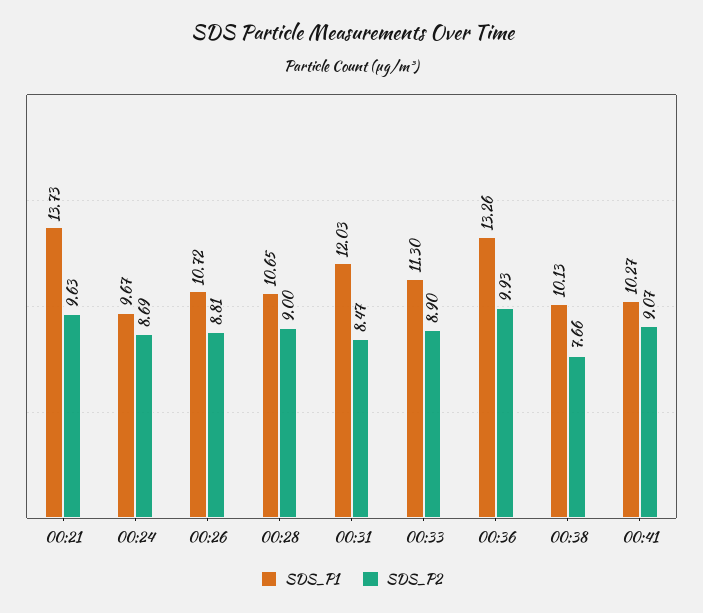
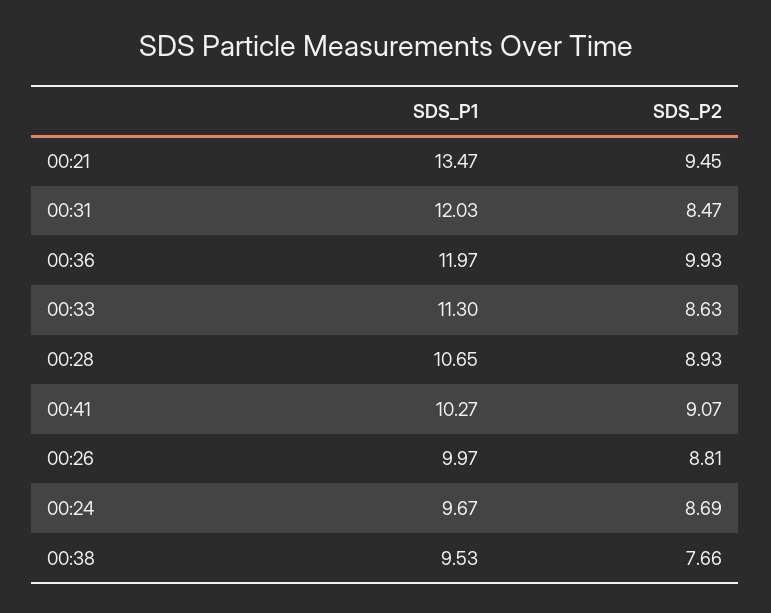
SDS_P1, 00:21: 13.73 -> 13.47
SDS_P2, 00:21: 9.63 -> 9.45
SDS_P1, 00:26: 10.72 -> 9.97
SDS_P2, 00:28: 9 -> 8.93
SDS_P2, 00:33: 8.9 -> 8.63
SDS_P1, 00:36: 13.26 -> 11.97
SDS_P1, 00:38: 10.13 -> 9.53

